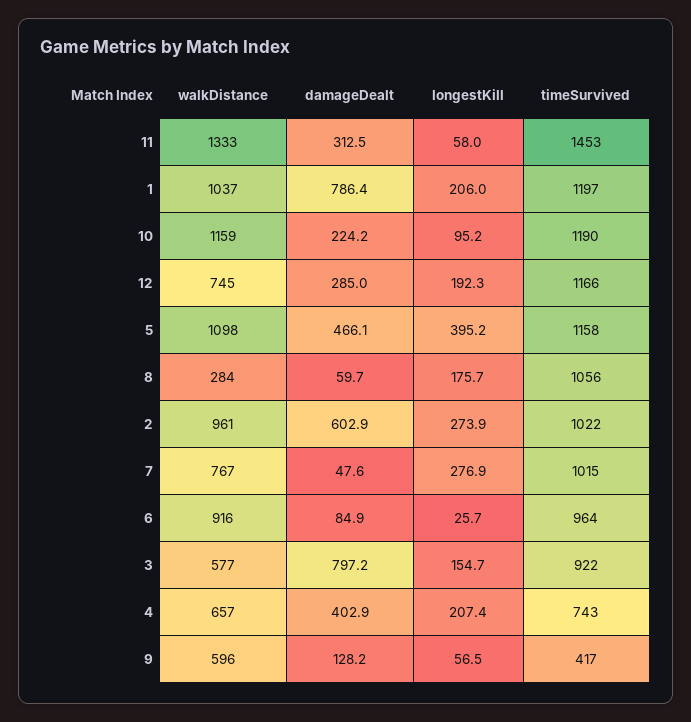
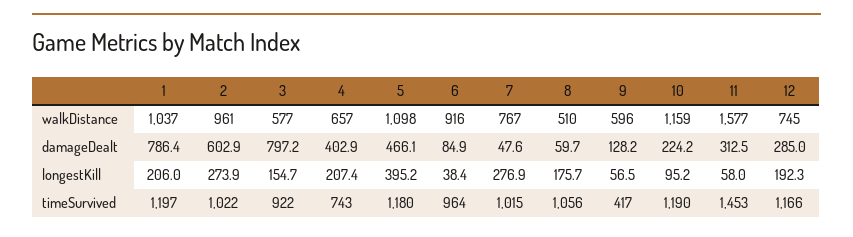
walkDistance, 11: 1333 -> 1577
timeSurvived, 5: 1158 -> 1180
walkDistance, 8: 284 -> 510
longestKill, 6: 25.7 -> 38.4

